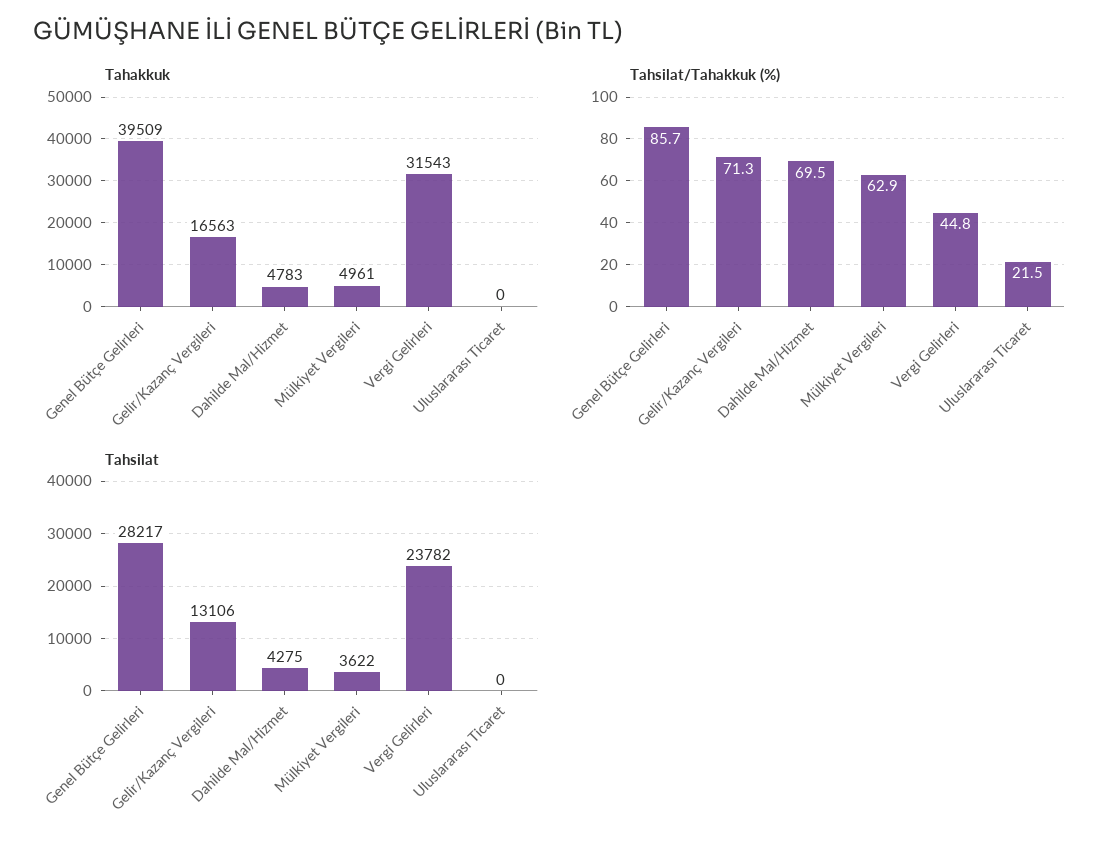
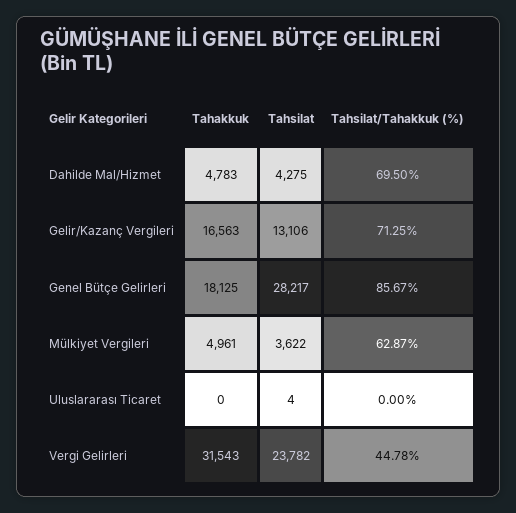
Tahakkuk, Genel Bütçe Gelirleri: 39509 -> 18125
Tahsilat/Tahakkuk (%), Uluslararası Ticaret: 21.5 -> 0
Tahsilat, Uluslararası Ticaret: 0 -> 4

